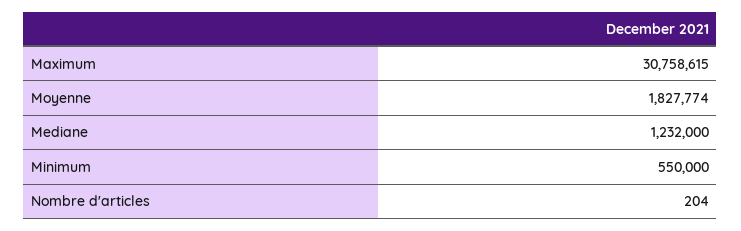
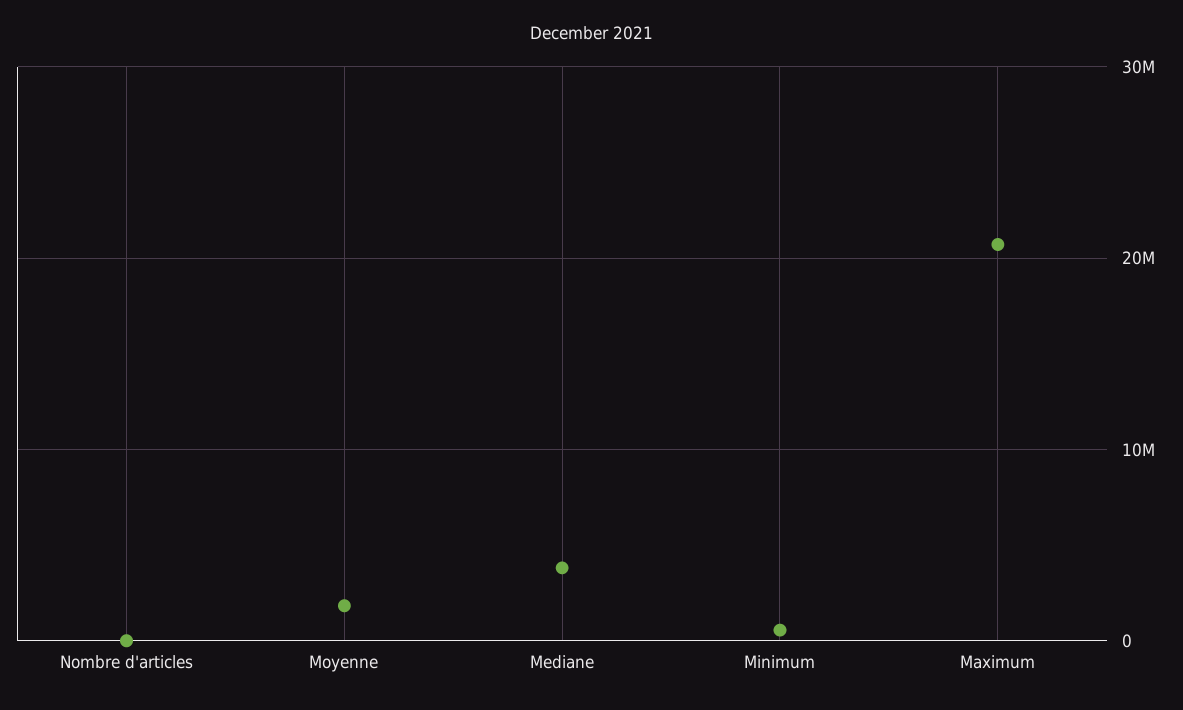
Maximum: 30758615 -> 21000000
Mediane: 1232000 -> 4000000

